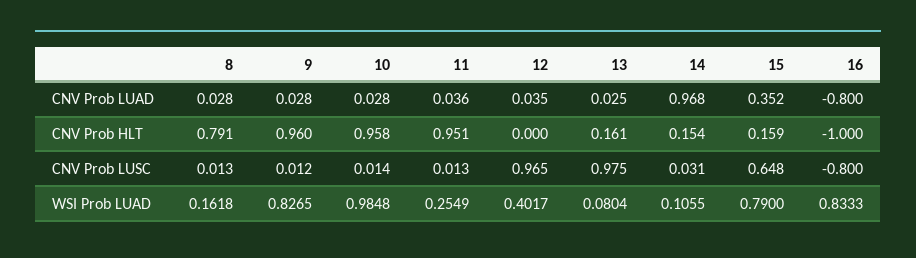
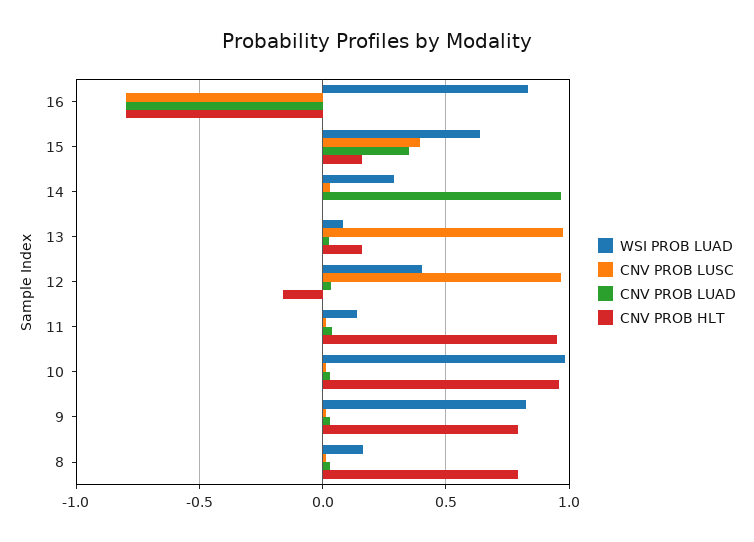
CNV Prob HLT, 9: 0.96 -> 0.8
CNV Prob HLT, 12: 0 -> -0.15
CNV Prob HLT, 14: 0.154 -> 0
CNV Prob HLT, 16: -1 -> -0.8
CNV Prob LUSC, 15: 0.648 -> 0.4
WSI Prob LUAD, 11: 0.2549 -> 0.15
WSI Prob LUAD, 14: 0.1055 -> 0.3
WSI Prob LUAD, 15: 0.79 -> 0.65

